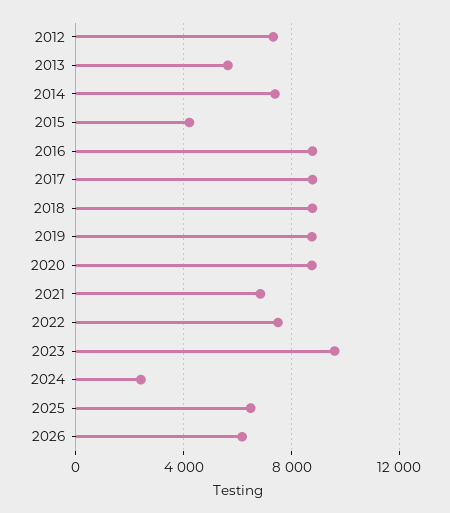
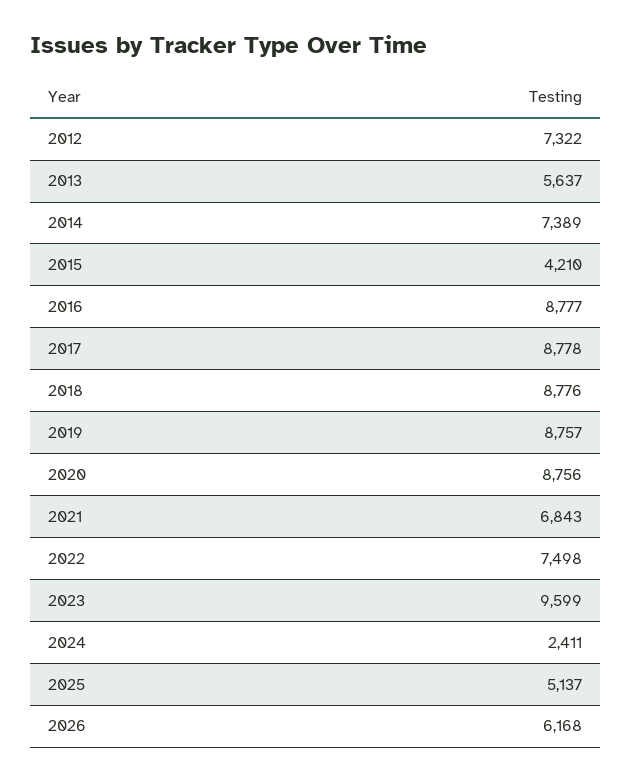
2025: 6500 -> 5137

